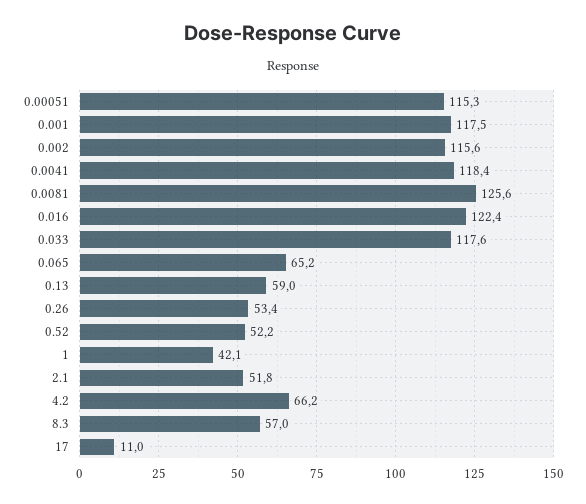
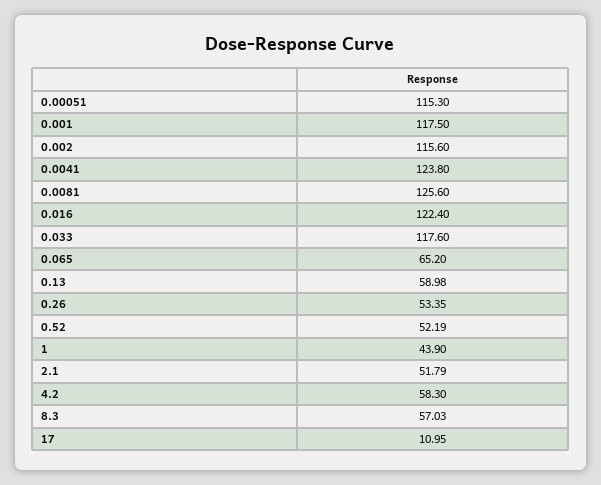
0.0041: 118.4 -> 123.8
1: 42.1 -> 43.9
4.2: 66.2 -> 58.3

